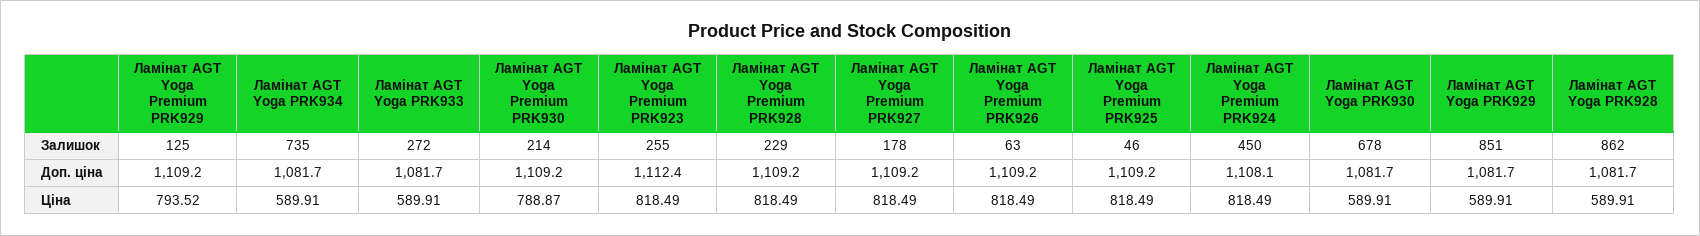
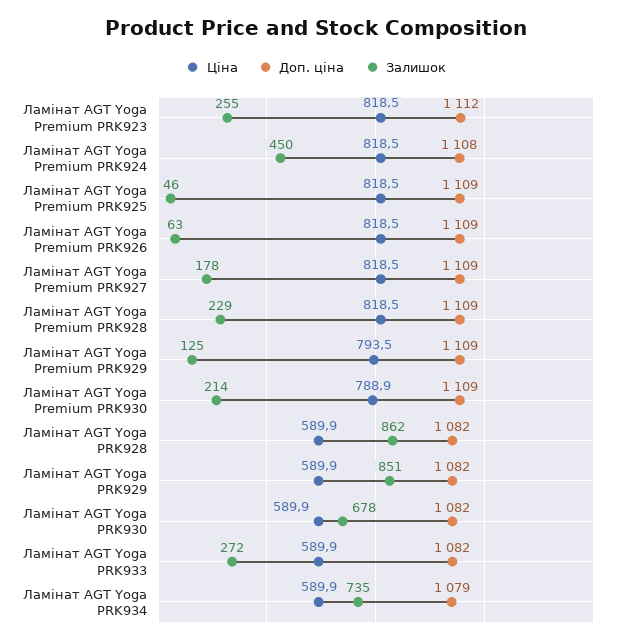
Доп. ціна, Ламінат AGT Yoga PRK934: 1081.7 -> 1079

